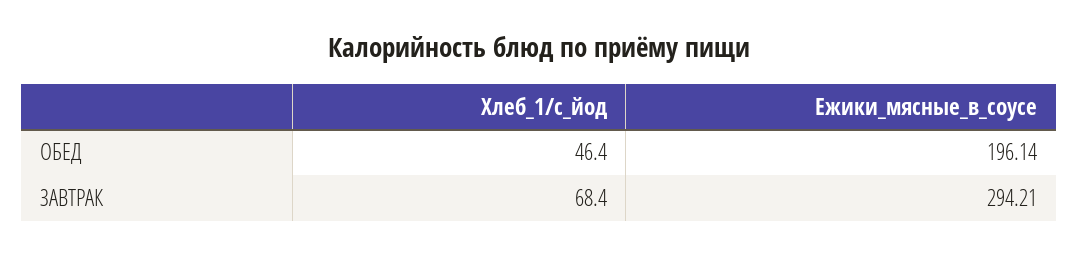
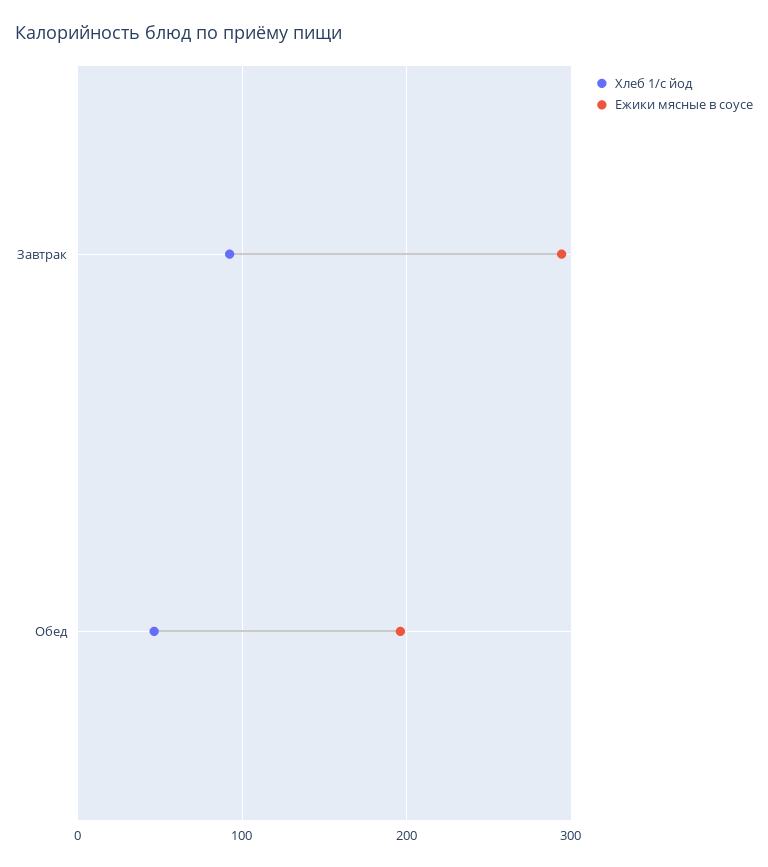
Хлеб_1/с_йод, ЗАВТРАК: 68.4 -> 90

